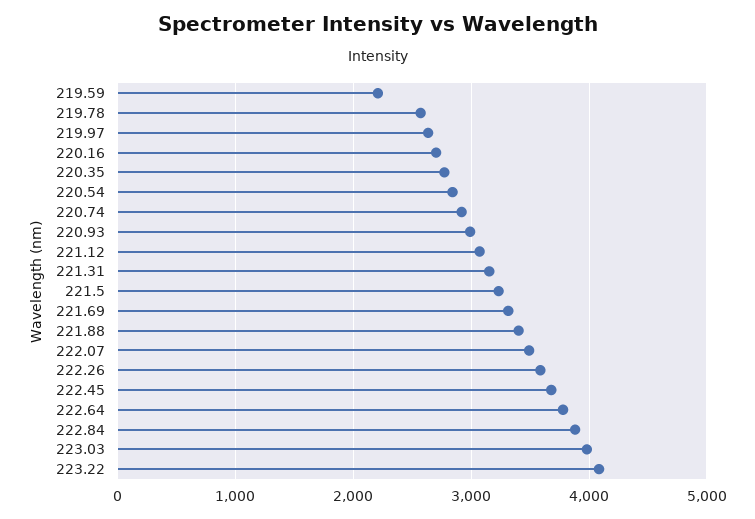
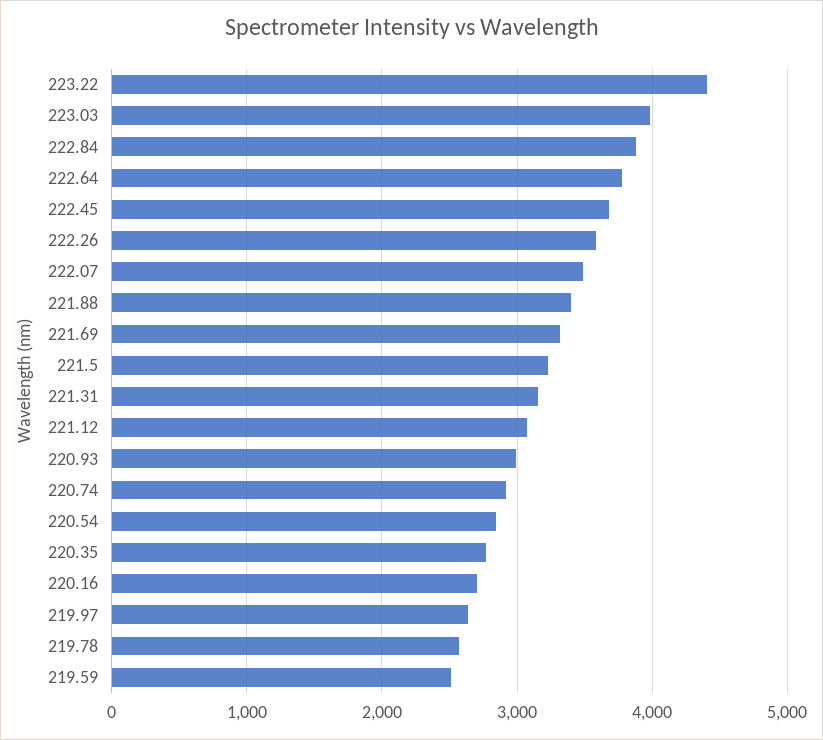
219.59: 2200 -> 2500
223.22: 4100 -> 4400

